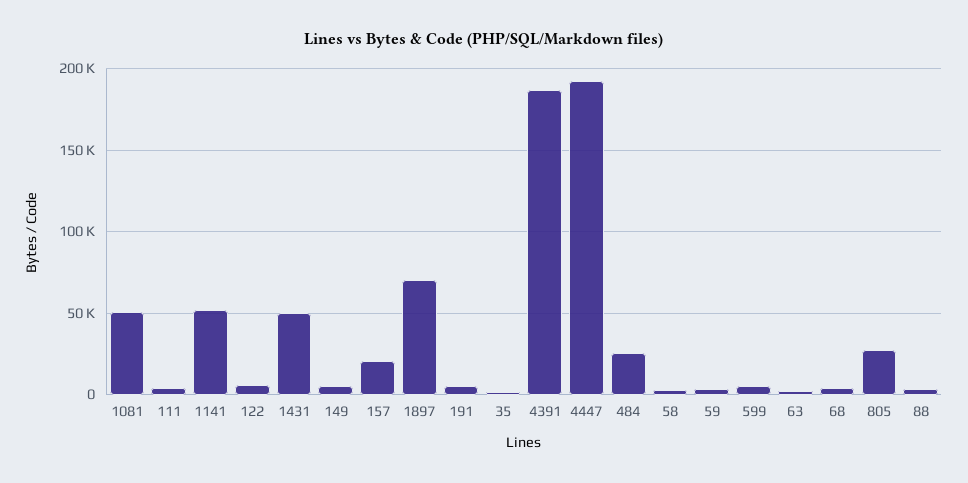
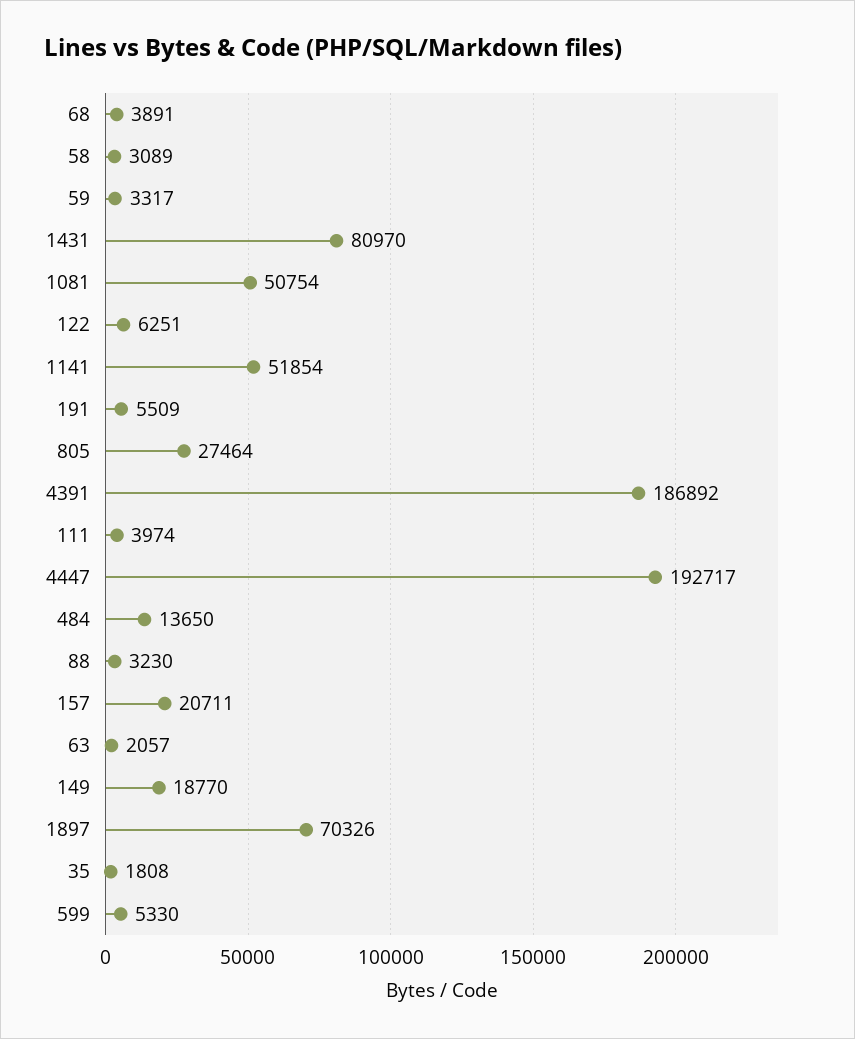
1431: 50000 -> 80970
149: 5000 -> 18770
484: 25000 -> 13650

